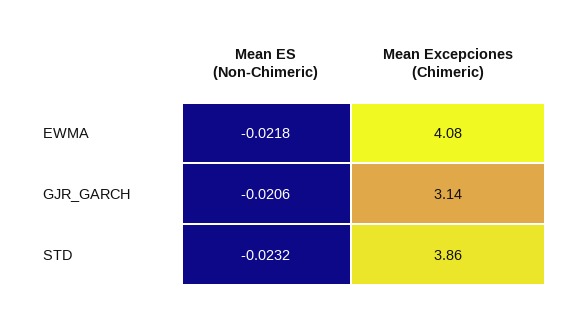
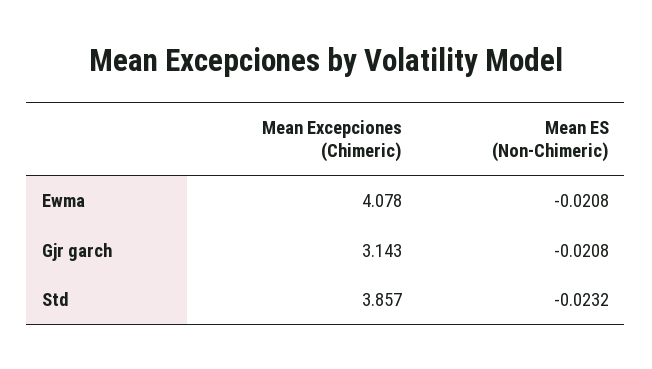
Mean ES (Non-Chimeric), EWMA: -0.0218 -> -0.0208
Mean ES (Non-Chimeric), GJR_GARCH: -0.0206 -> -0.0208

